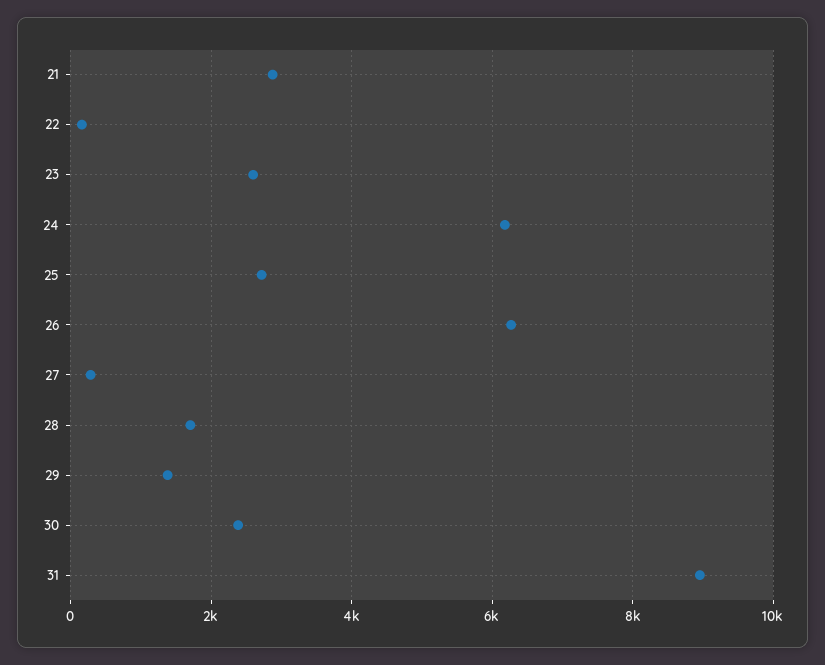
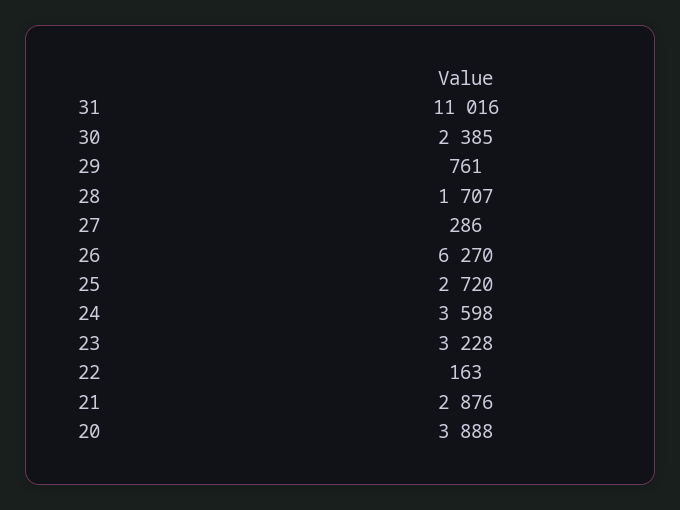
23: 2600 -> 3228
24: 6200 -> 3598
29: 1400 -> 761
31: 9000 -> 11016
20: none -> 3888

